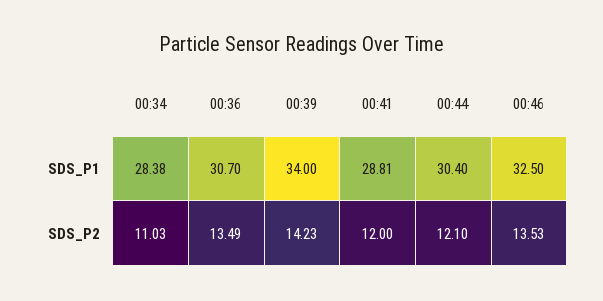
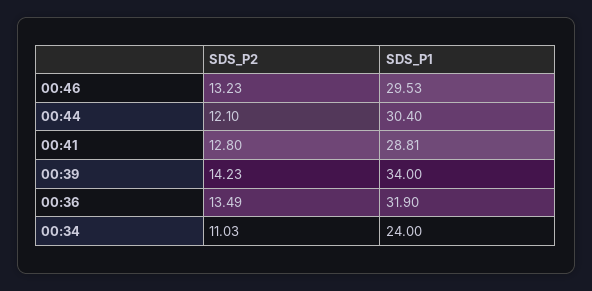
00:34, SDS_P1: 28.38 -> 24
00:36, SDS_P1: 30.7 -> 31.9
00:46, SDS_P1: 32.5 -> 29.53
00:41, SDS_P2: 12 -> 12.8
00:46, SDS_P2: 13.53 -> 13.23

